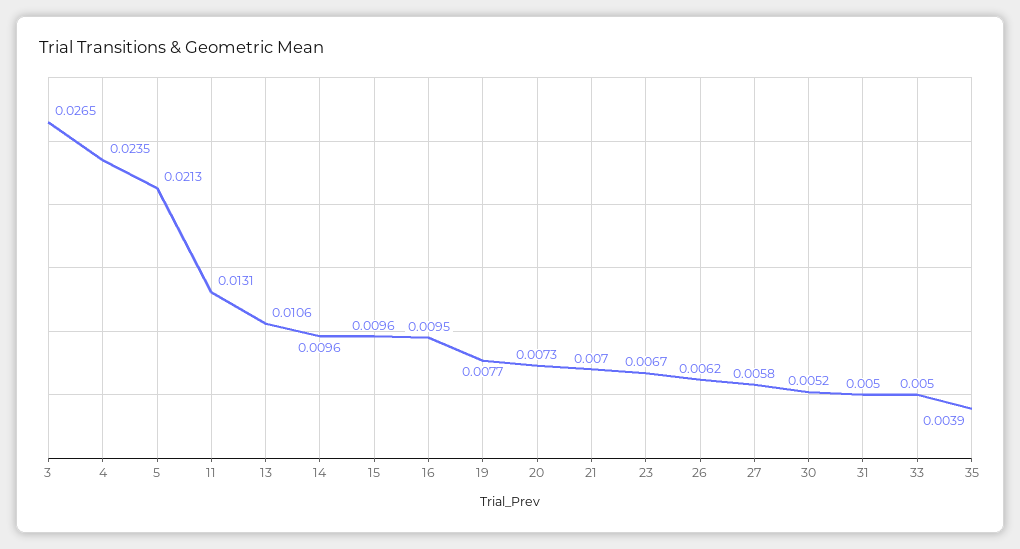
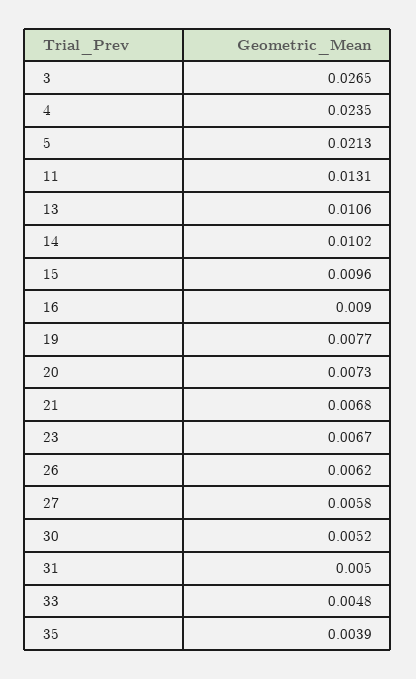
14: 0.0096 -> 0.0102
16: 0.0095 -> 0.009
21: 0.007 -> 0.0068
33: 0.005 -> 0.0048

